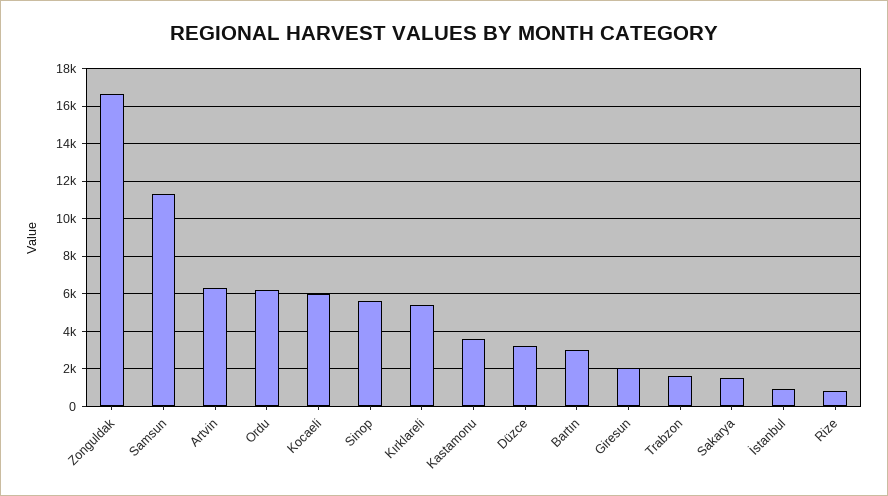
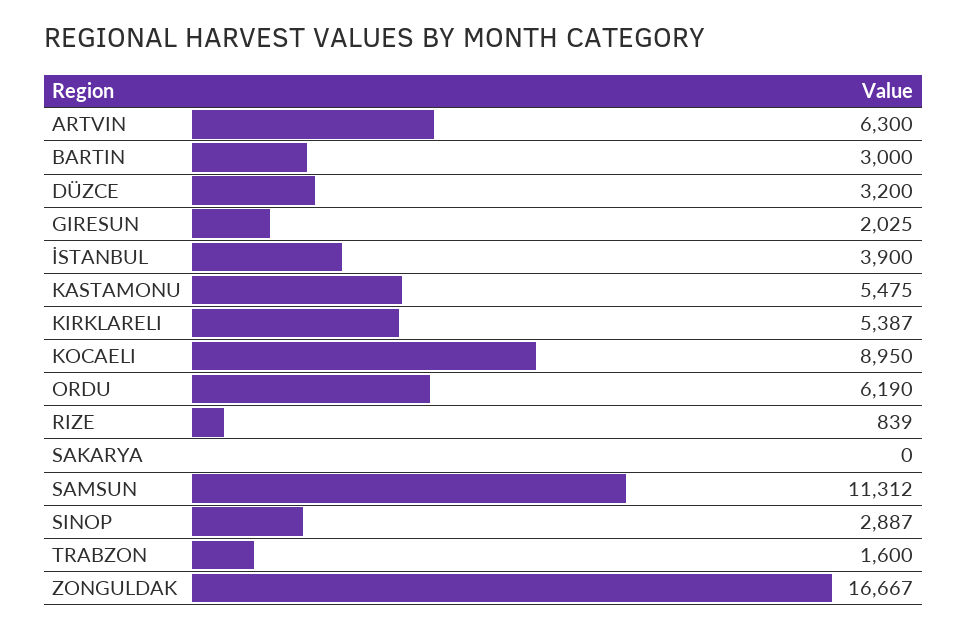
Kocaeli: 6000 -> 8950
Sinop: 5500 -> 2887
Kastamonu: 3500 -> 5475
Sakarya: 1500 -> 0
İstanbul: 1000 -> 3900

